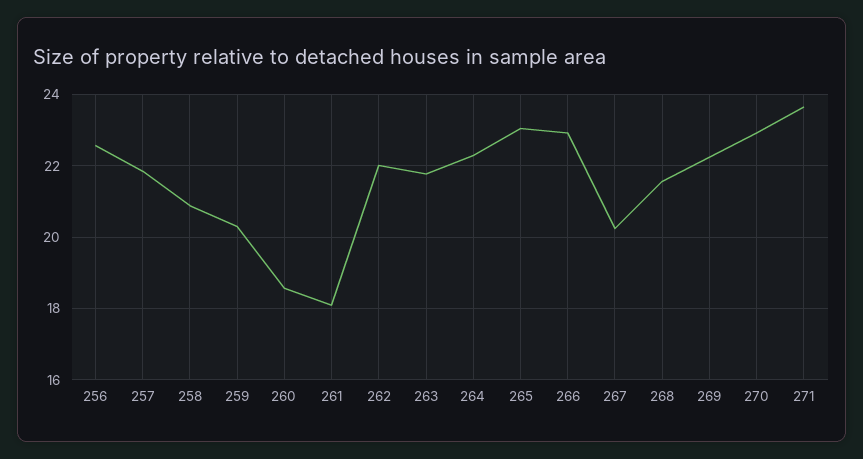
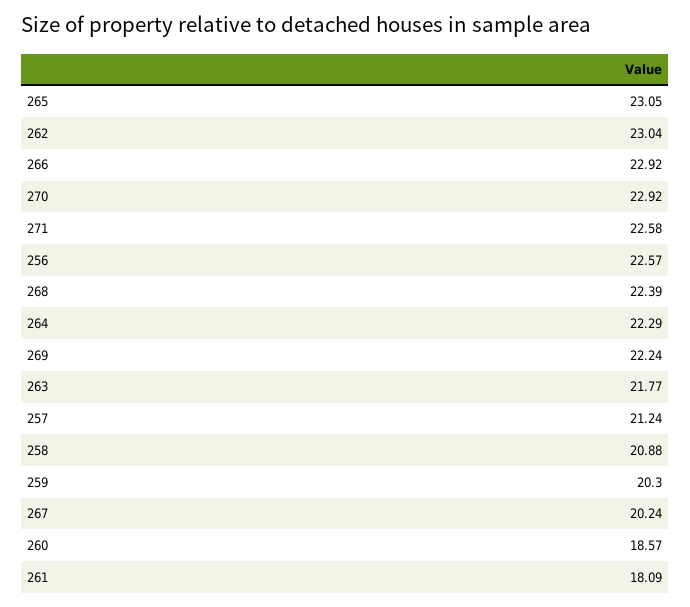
257: 21.8 -> 21.24
262: 22 -> 23.04
268: 21.6 -> 22.39
271: 23.6 -> 22.58

